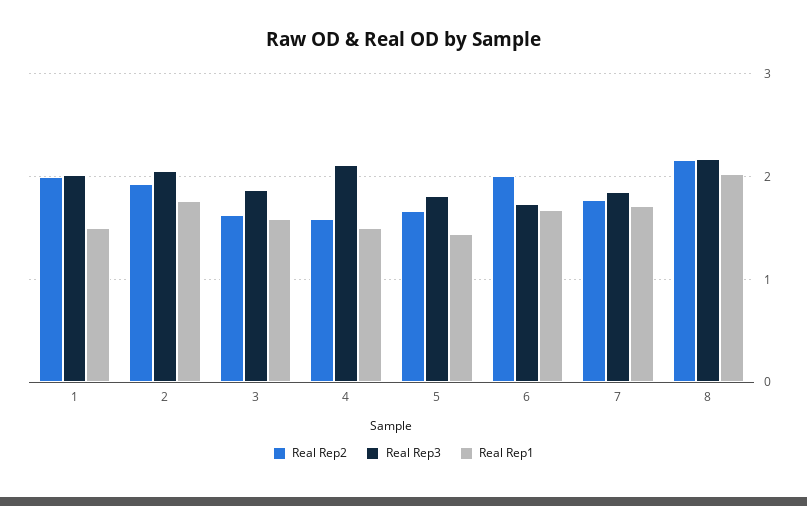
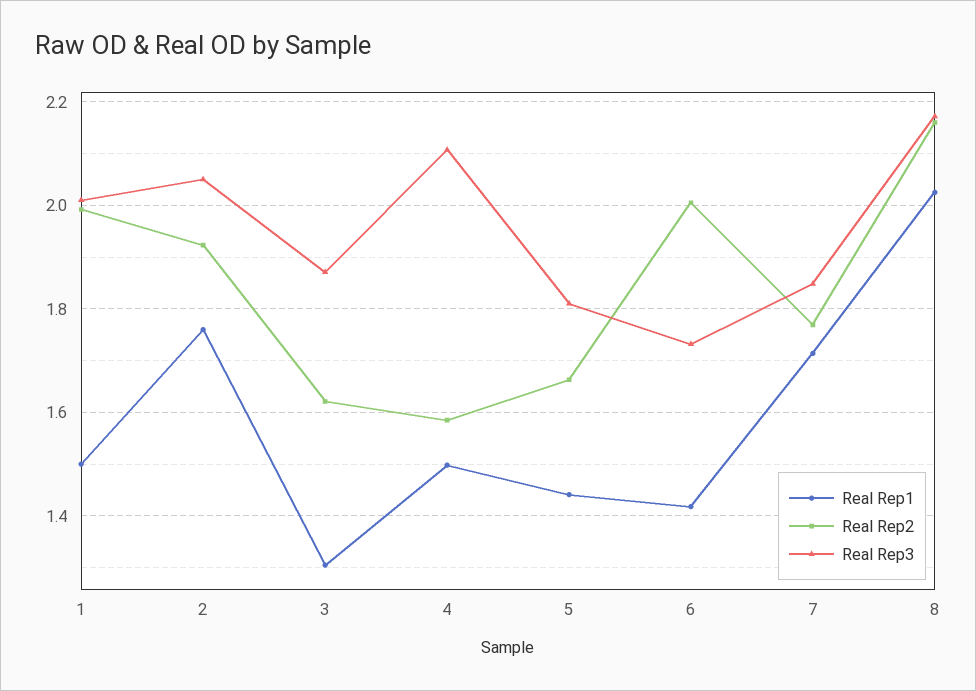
Real Rep1, 3: 1.6 -> 1.3
Real Rep1, 6: 1.7 -> 1.42

